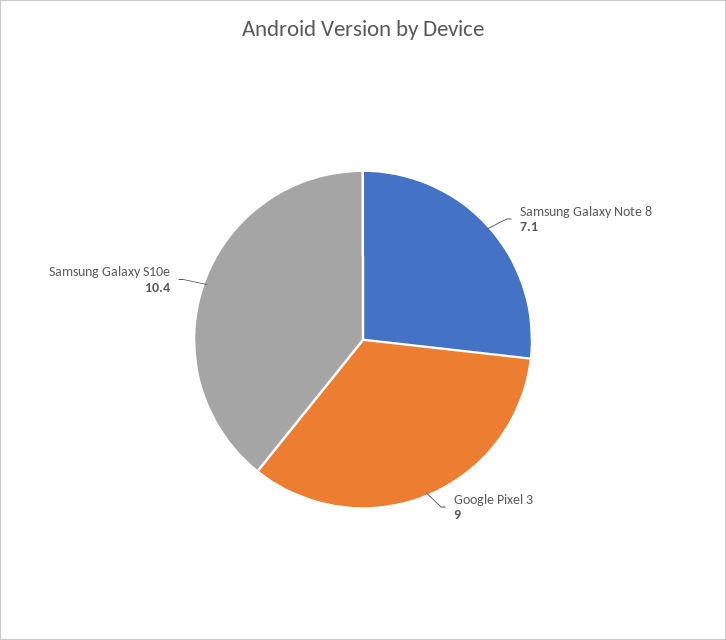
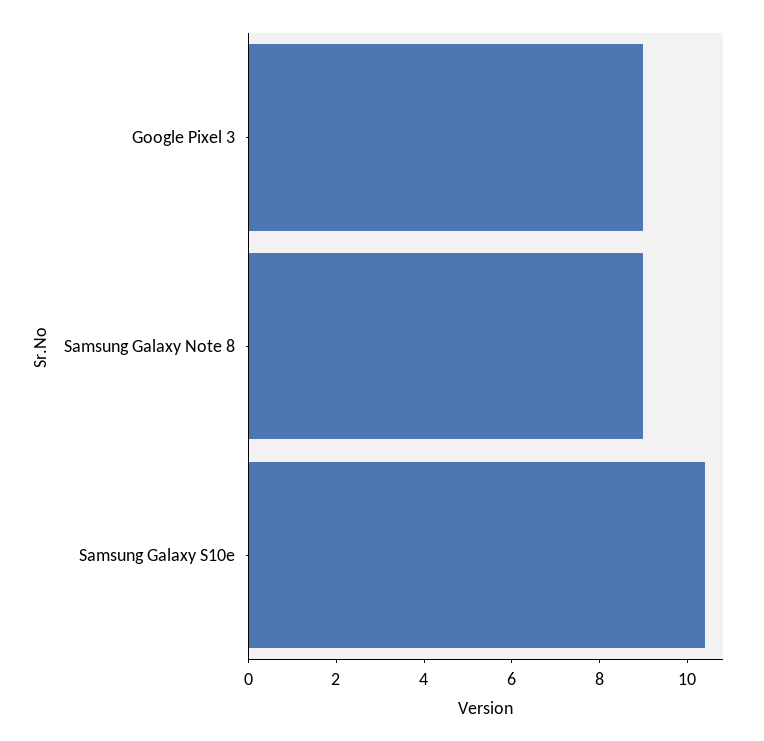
Samsung Galaxy Note 8: 7.1 -> 9

